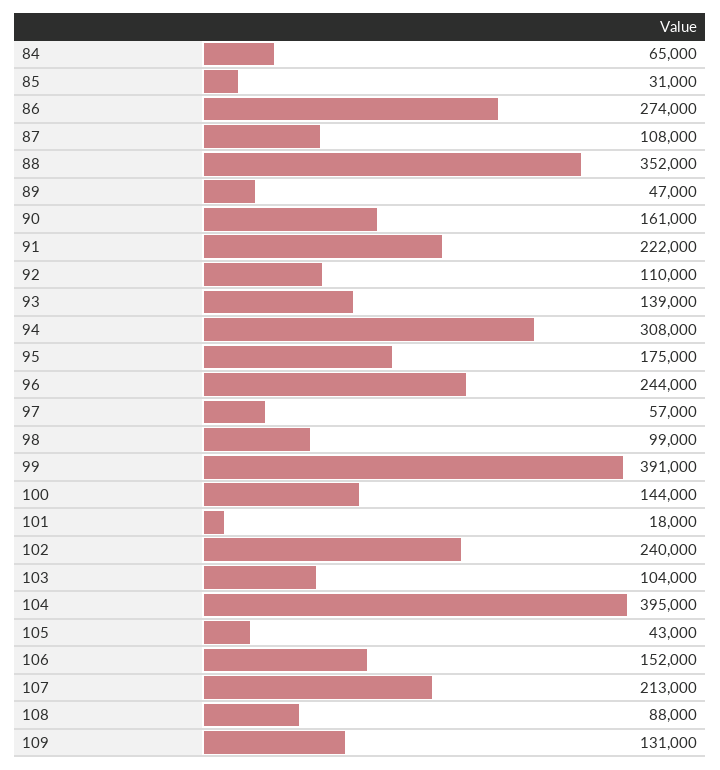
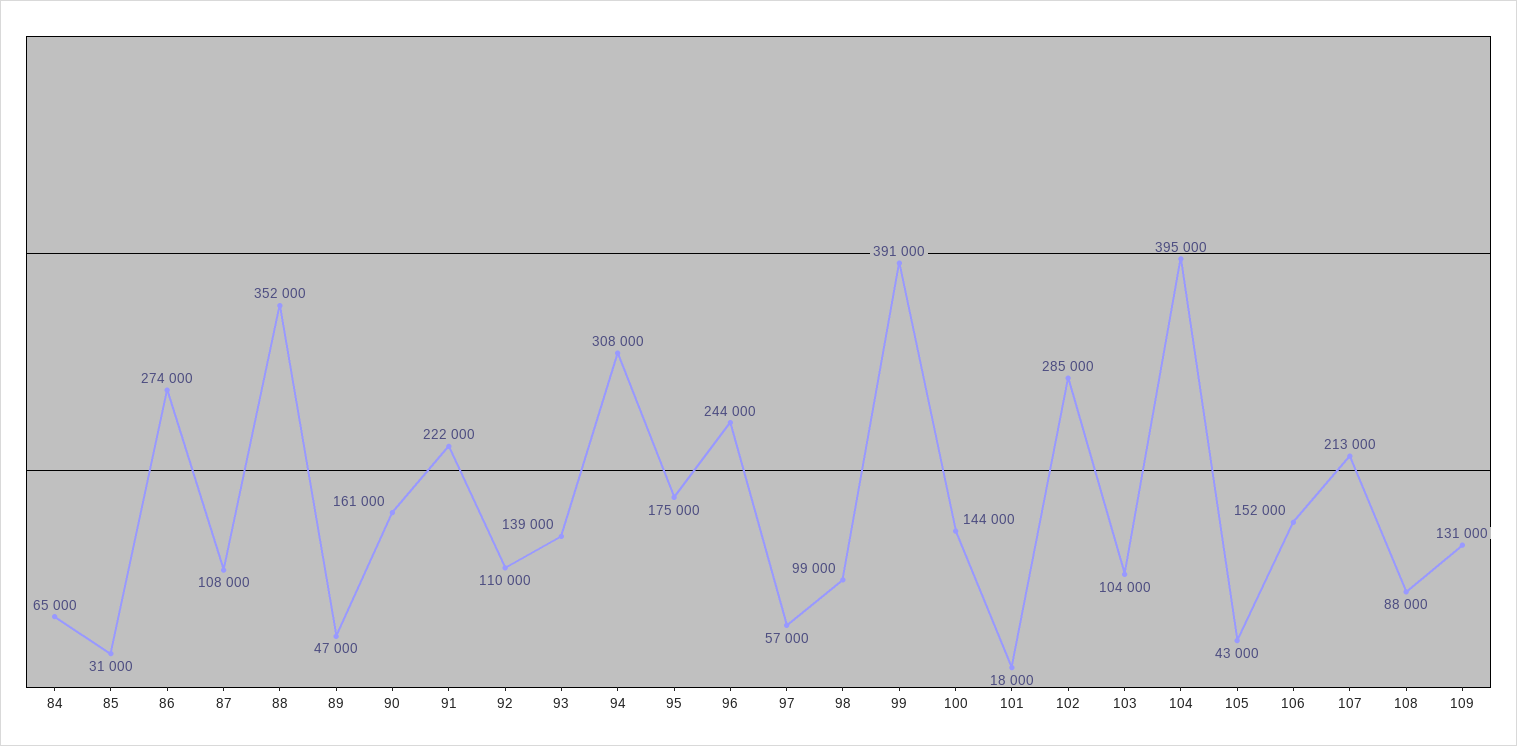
102: 240000 -> 285000

